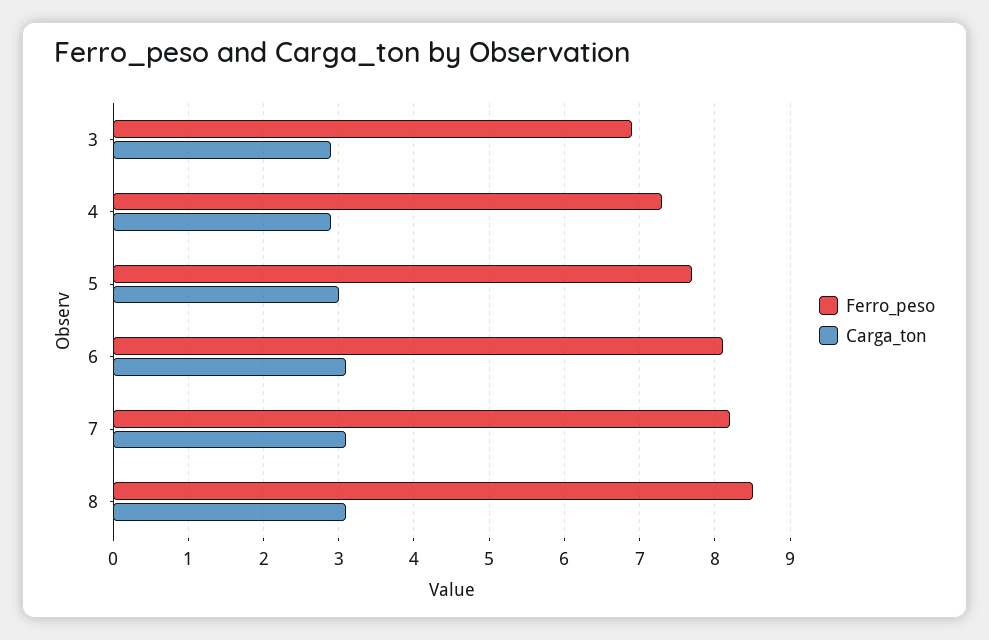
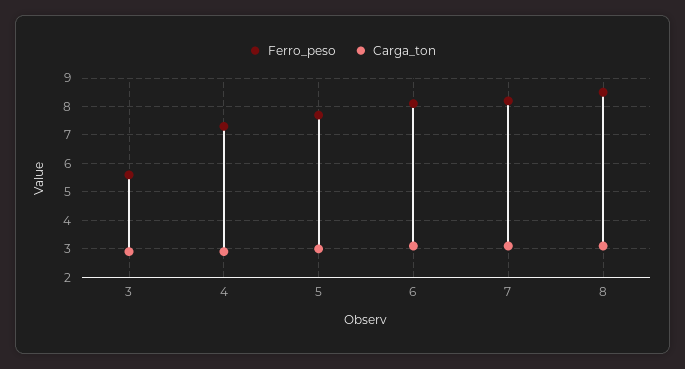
Ferro_peso, 3: 6.9 -> 5.5

